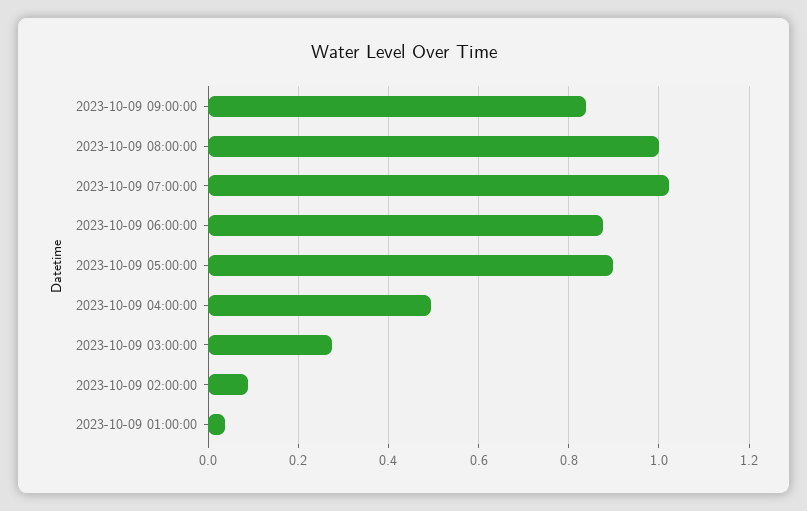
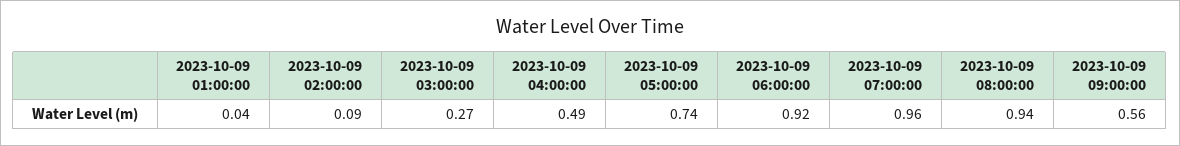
2023-10-09 09:00:00: 0.84 -> 0.56
2023-10-09 08:00:00: 1 -> 0.94
2023-10-09 07:00:00: 1.02 -> 0.96
2023-10-09 06:00:00: 0.88 -> 0.92
2023-10-09 05:00:00: 0.9 -> 0.74

